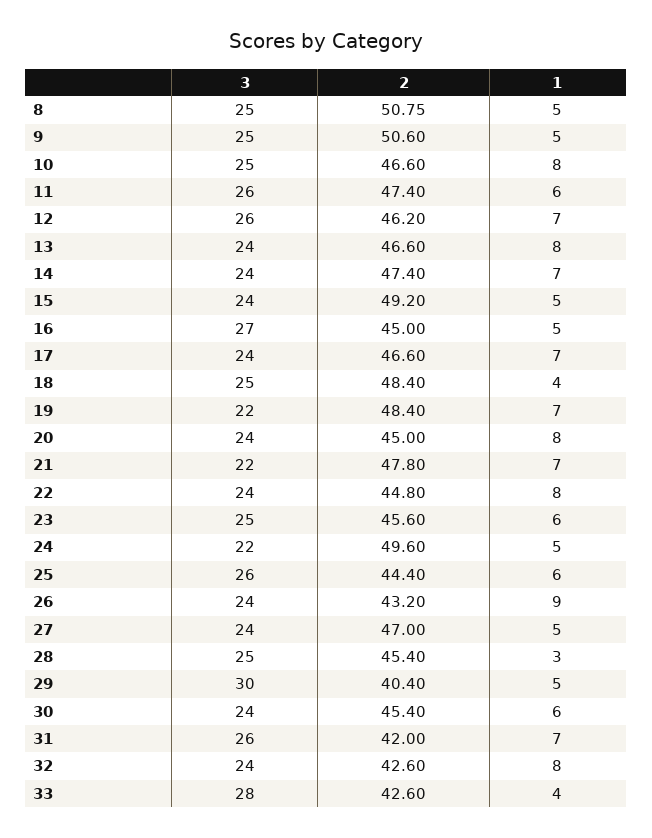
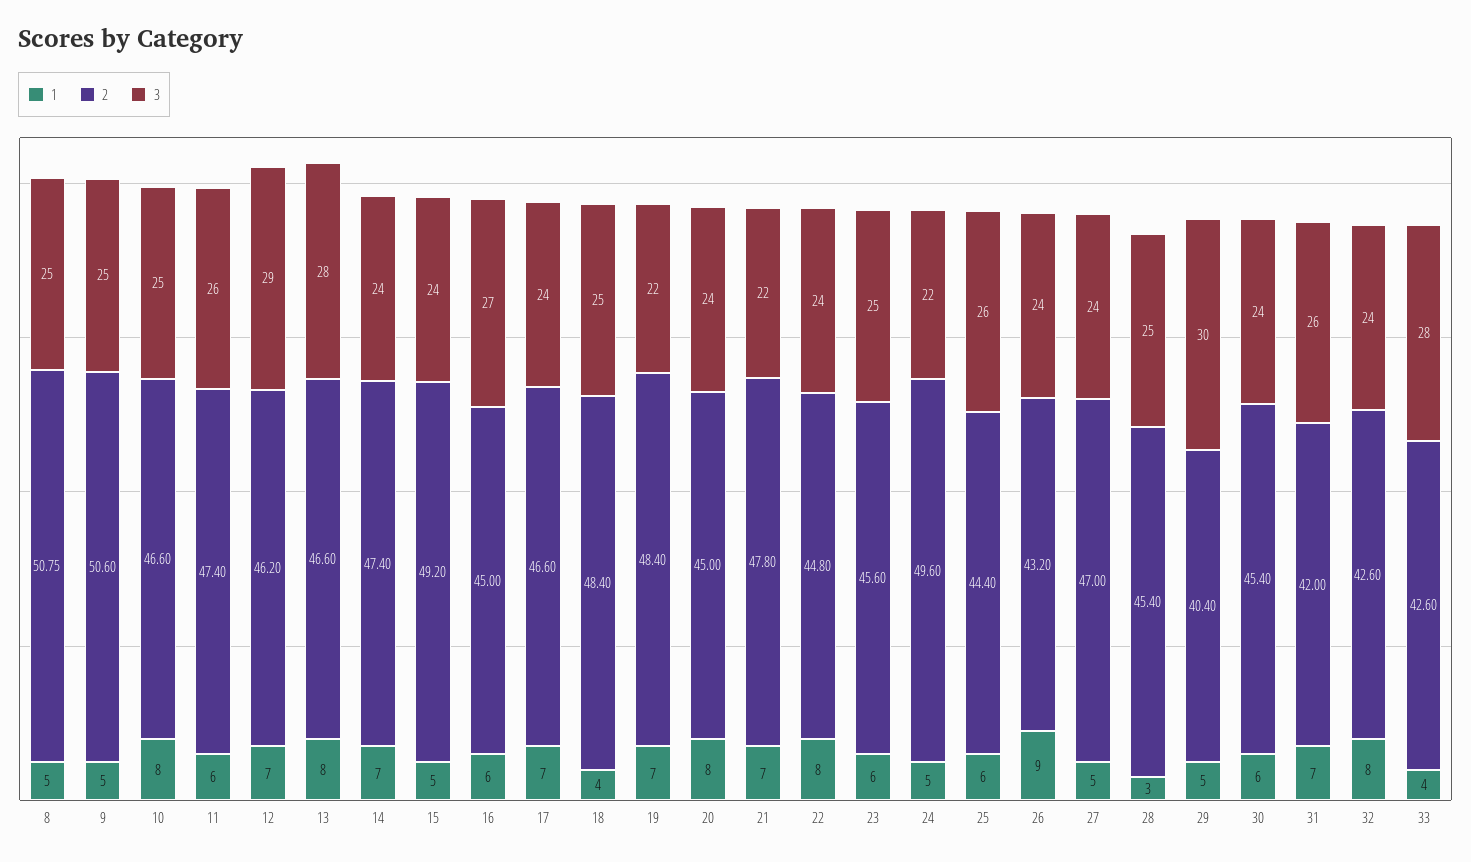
3, 12: 26 -> 29
3, 13: 24 -> 28
1, 16: 5 -> 6

